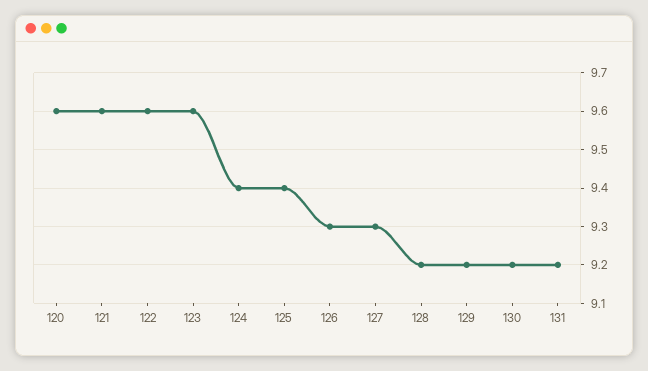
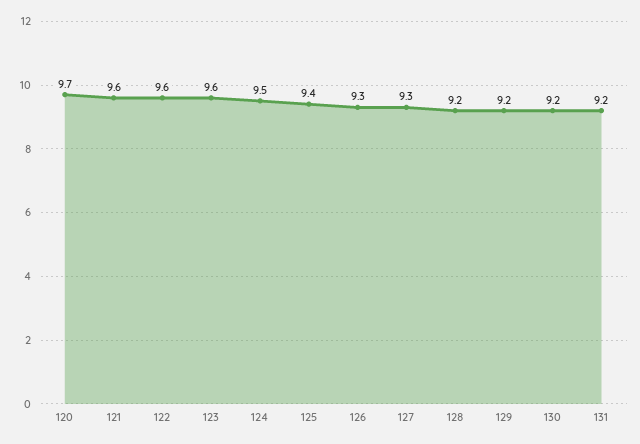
120: 9.6 -> 9.7
124: 9.4 -> 9.5

